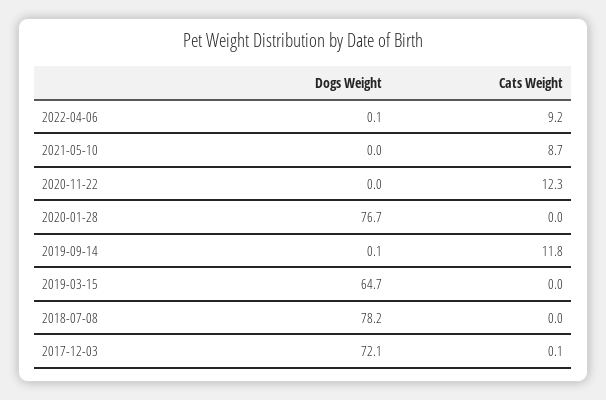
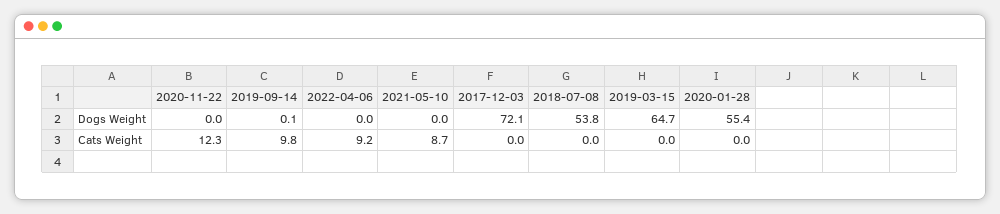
Dogs Weight, 2022-04-06: 0.1 -> 0
Dogs Weight, 2020-01-28: 76.7 -> 55.4
Cats Weight, 2019-09-14: 11.8 -> 9.8
Dogs Weight, 2018-07-08: 78.2 -> 53.8
Cats Weight, 2017-12-03: 0.1 -> 0

